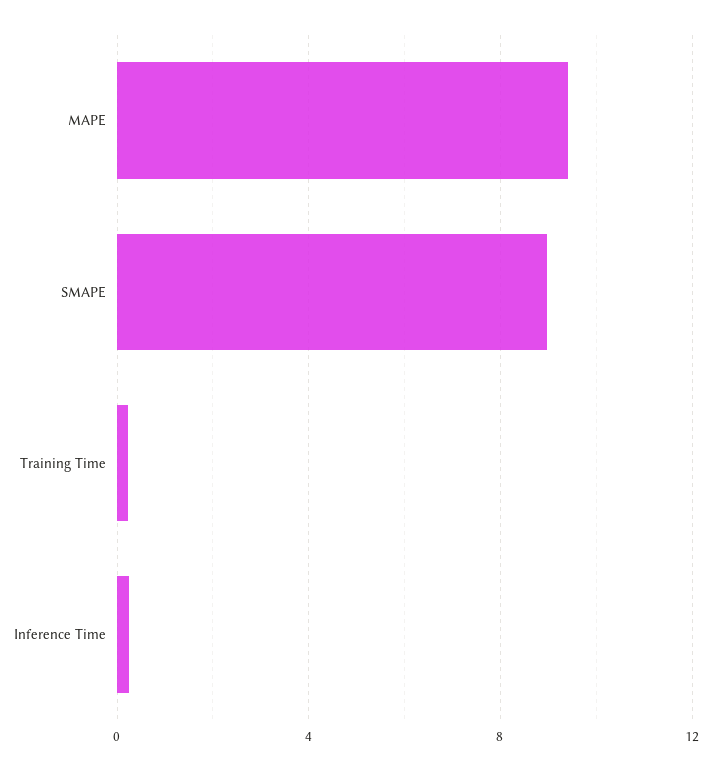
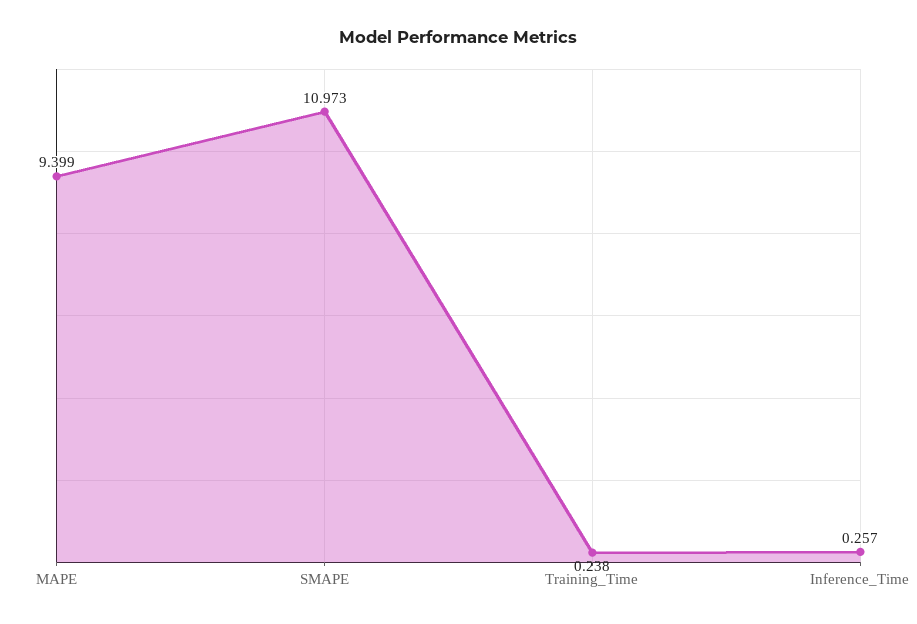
SMAPE: 9 -> 10.973

